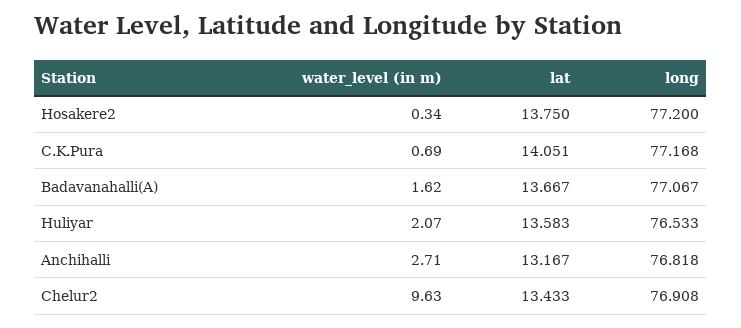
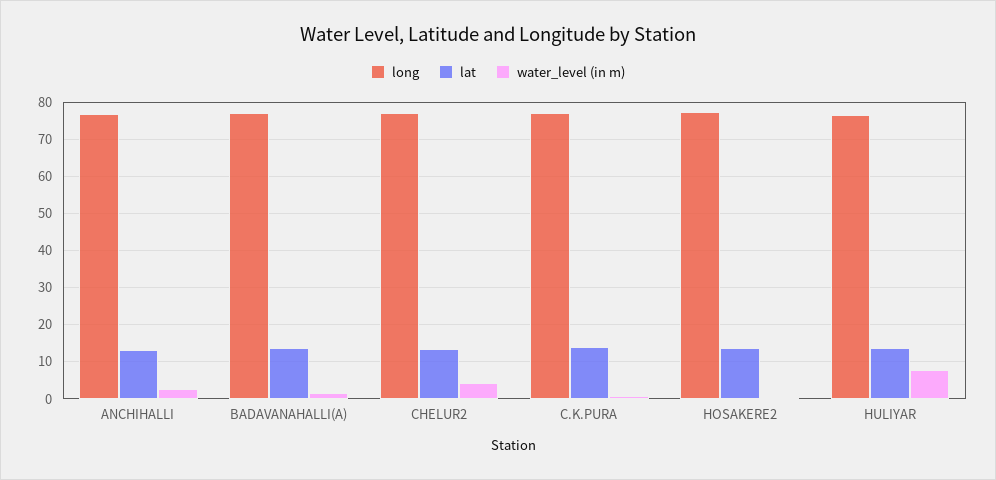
water_level (in m), Huliyar: 2.07 -> 8
water_level (in m), Chelur2: 9.63 -> 4

